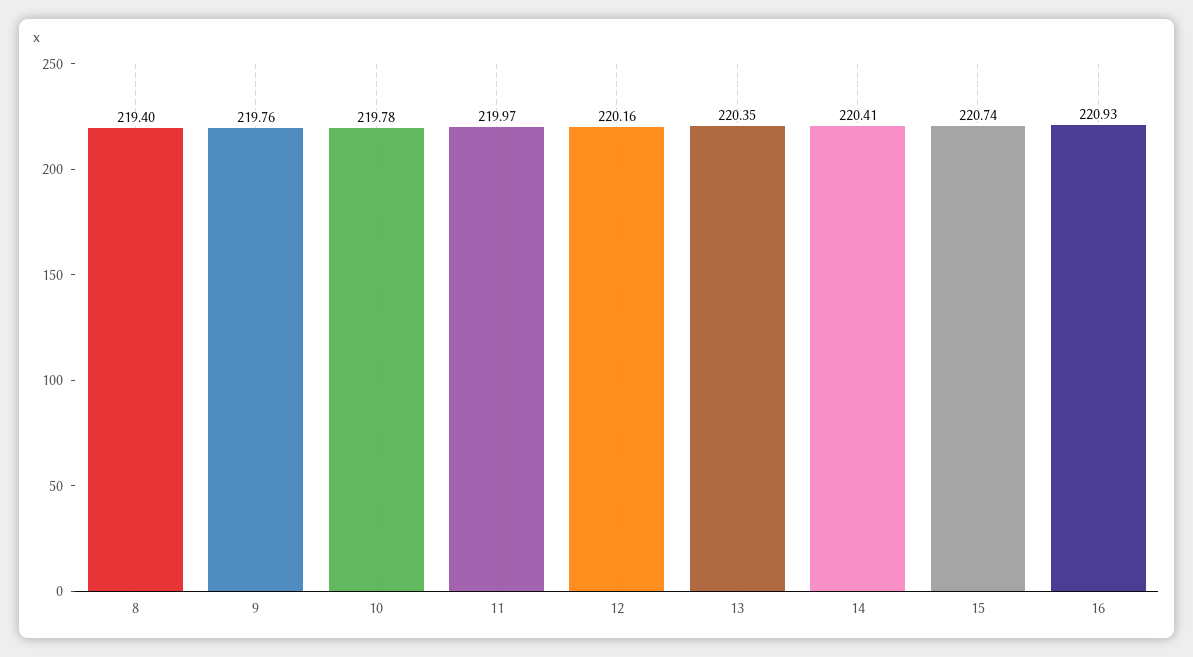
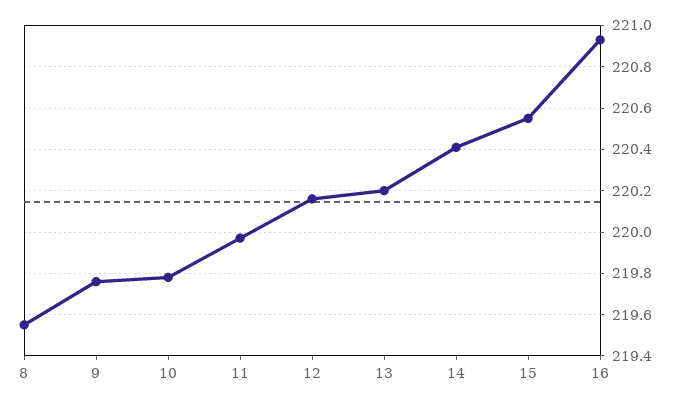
8: 219.4 -> 219.55
13: 220.35 -> 220.2
15: 220.74 -> 220.55

